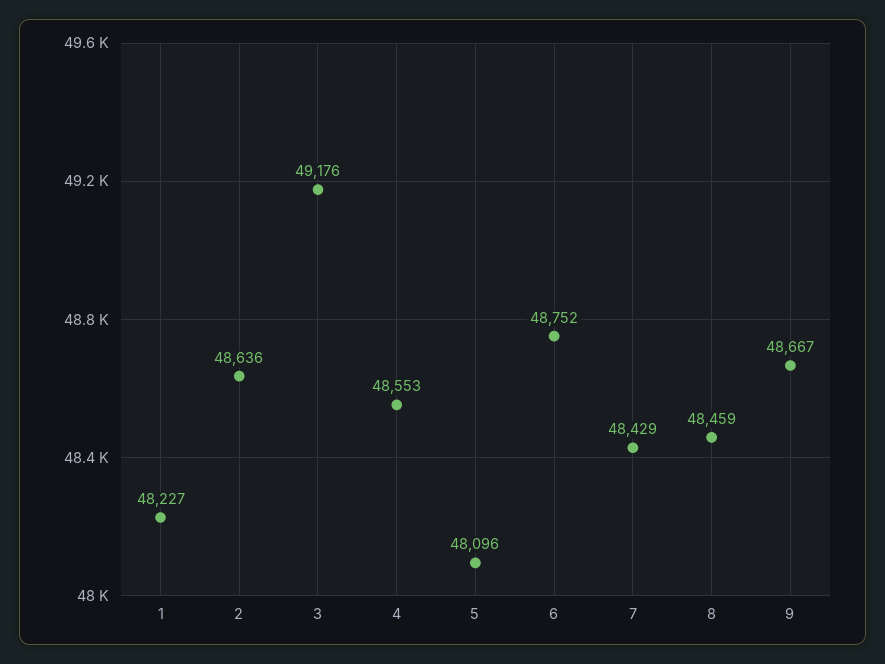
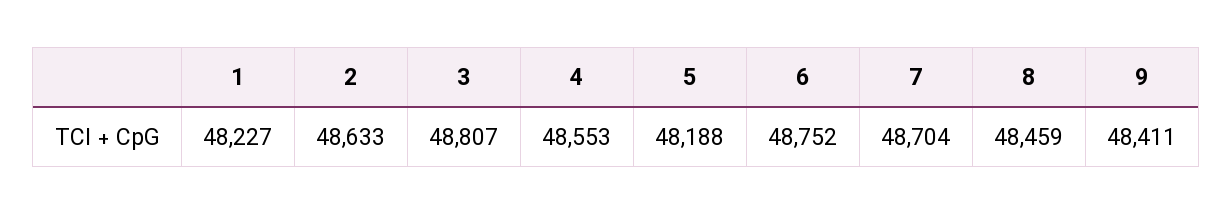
2: 48636 -> 48633
3: 49176 -> 48807
5: 48096 -> 48188
7: 48429 -> 48704
9: 48667 -> 48411

